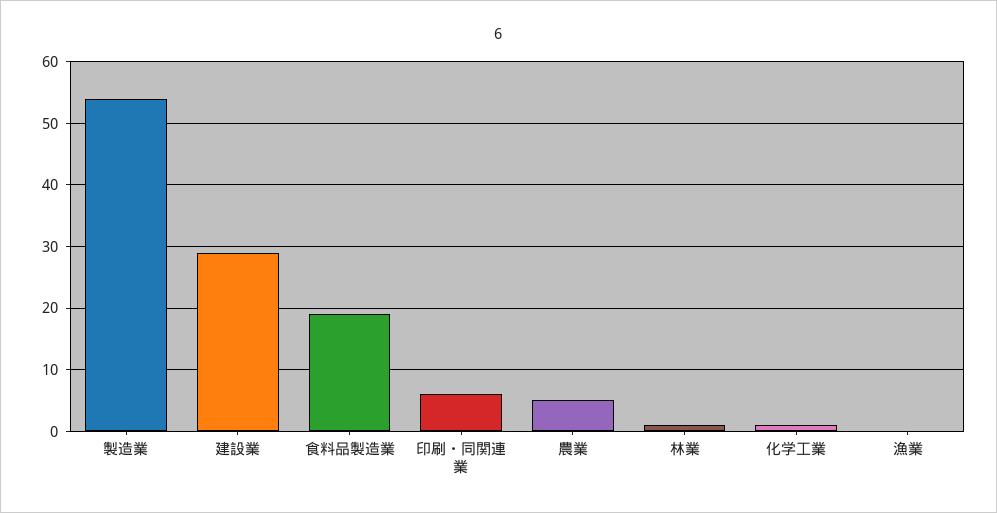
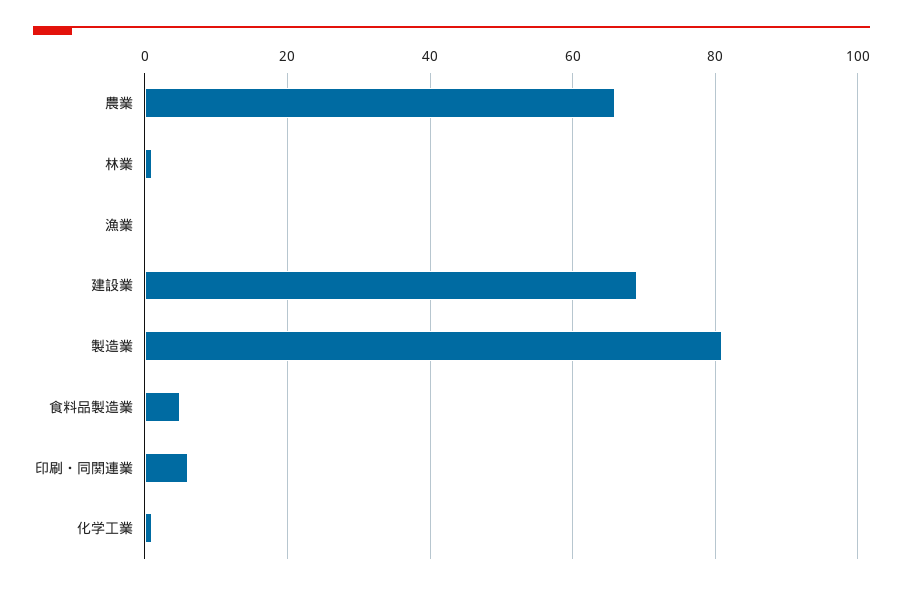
製造業: 54 -> 80
建設業: 29 -> 70
食料品製造業: 19 -> 5
農業: 5 -> 65

